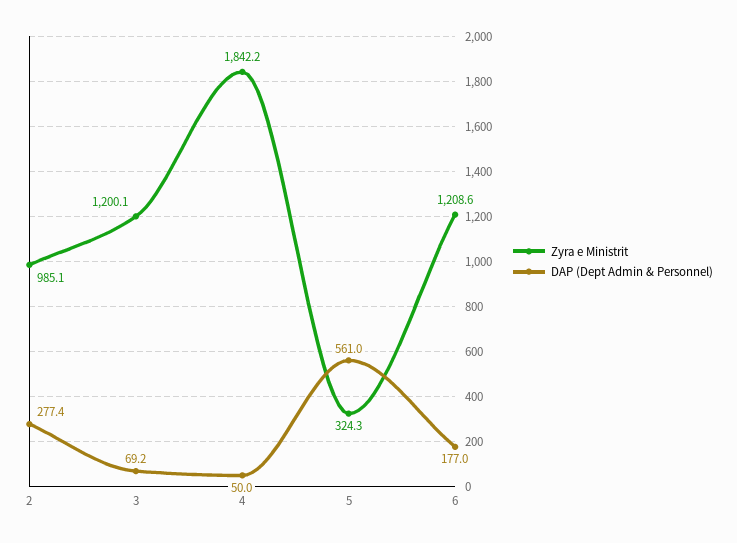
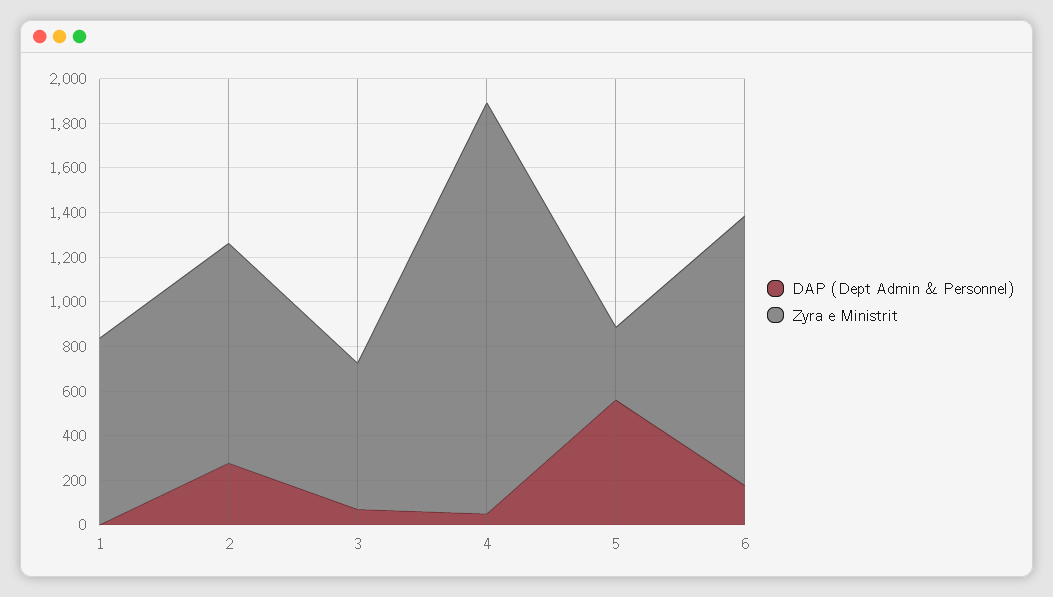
Zyra e Ministrit, 3: 1200.1 -> 650
DAP (Dept Admin & Personnel), 1: none -> 0
Zyra e Ministrit, 1: none -> 850

